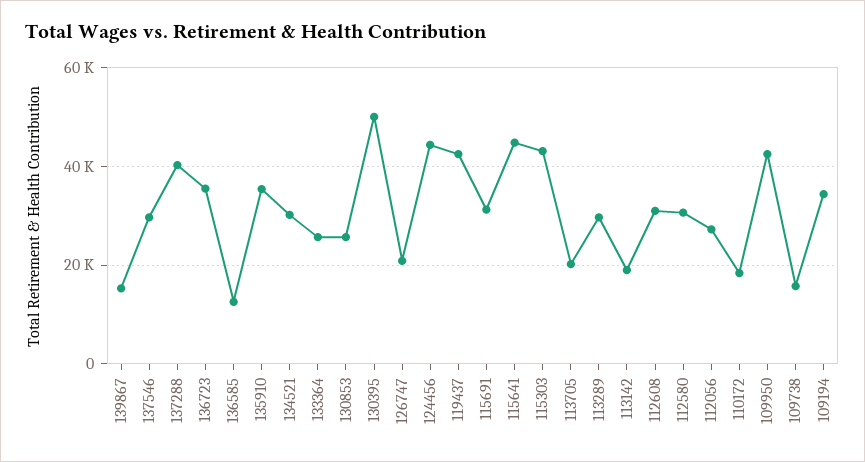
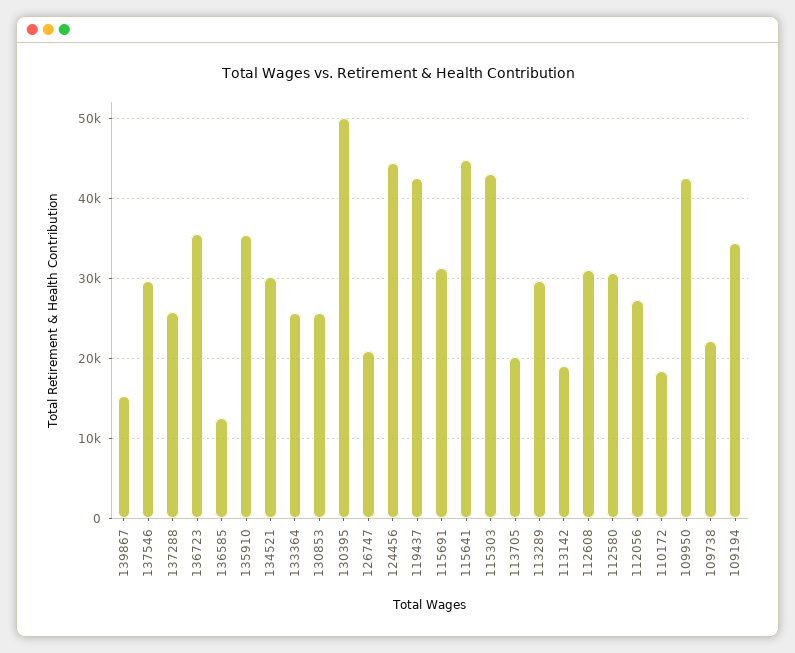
137288: 40000 -> 26000
109738: 16000 -> 22000

